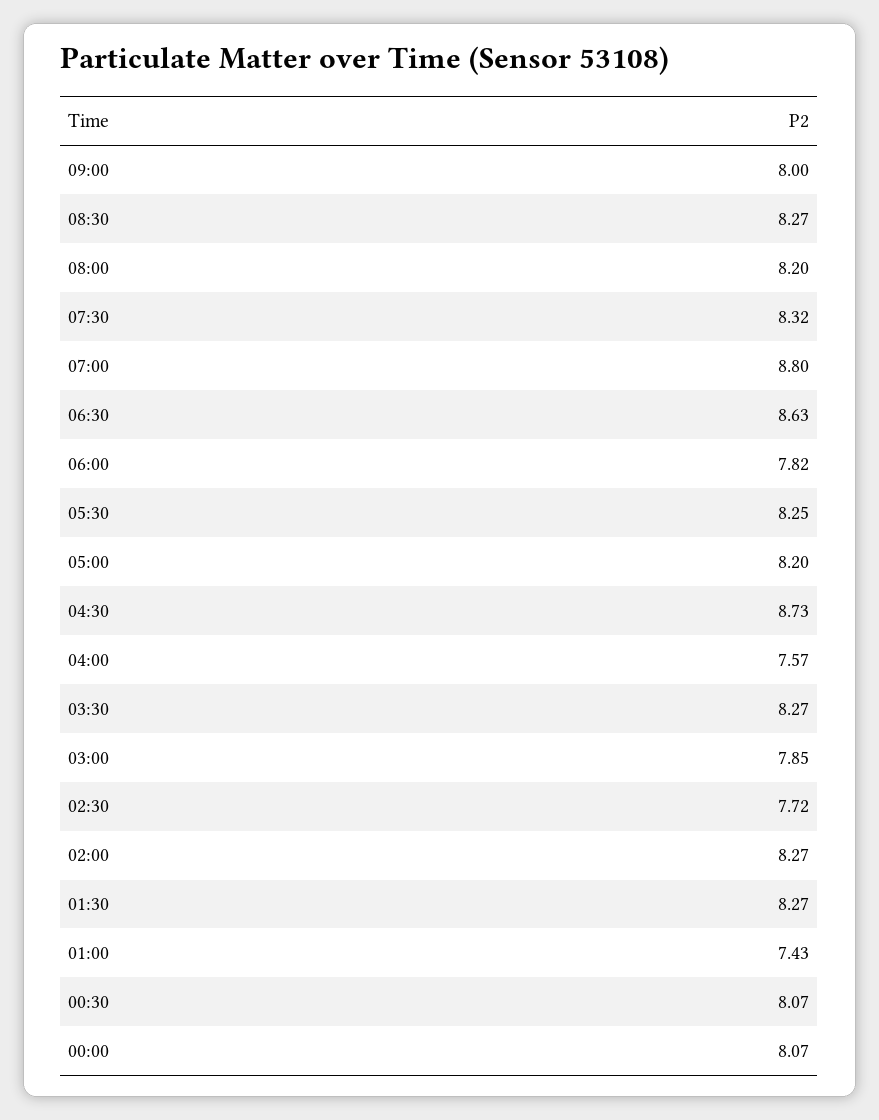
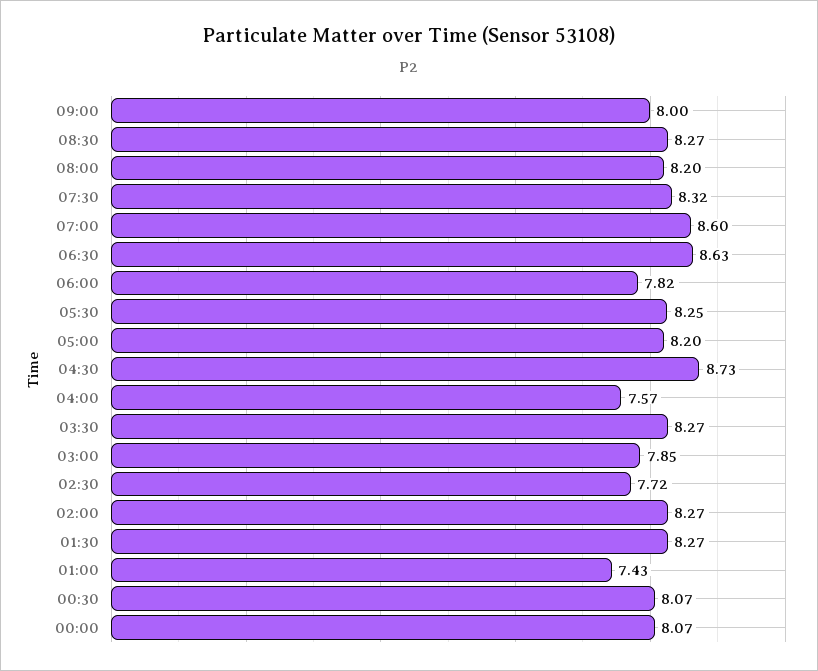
07:00: 8.8 -> 8.6

